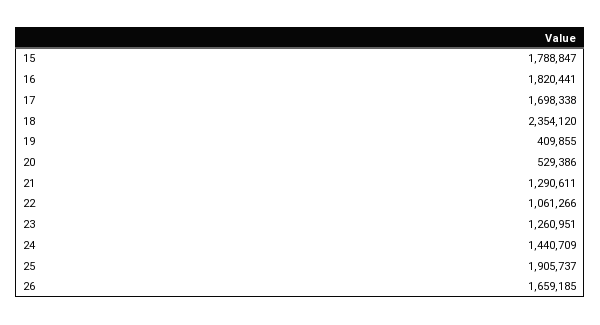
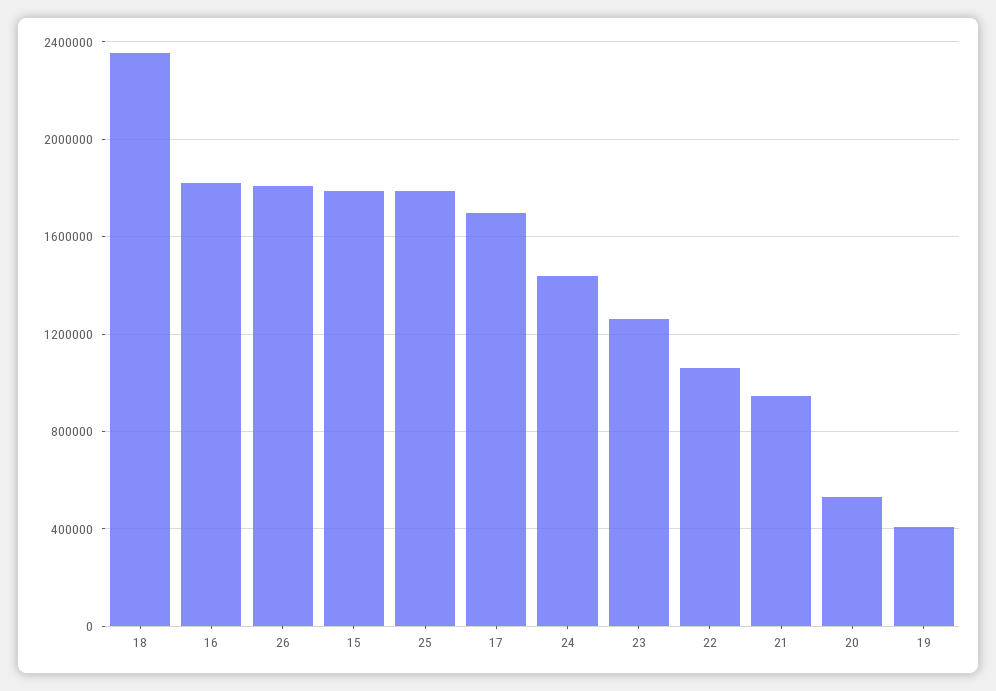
21: 1290611 -> 950000
25: 1905737 -> 1800000
26: 1659185 -> 1800000

